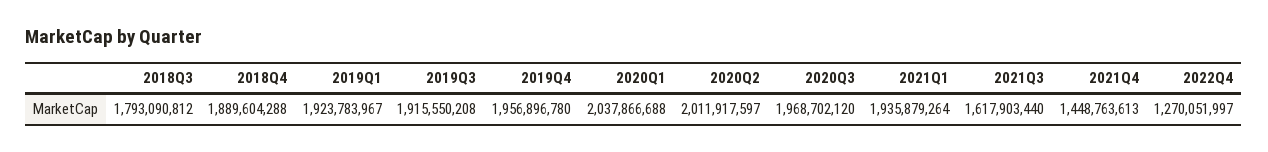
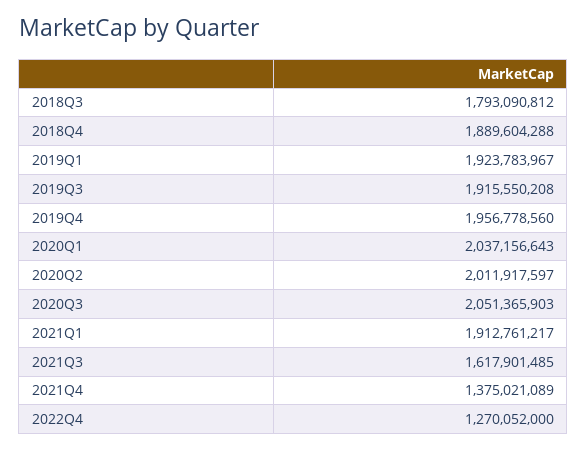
2019Q4: 1956896780 -> 1956778560
2020Q1: 2037866688 -> 2037156643
2020Q3: 1968702120 -> 2051365903
2021Q1: 1935879264 -> 1912761217
2021Q3: 1617903440 -> 1617901485
2021Q4: 1448763613 -> 1375021089
2022Q4: 1270051997 -> 1270052000

